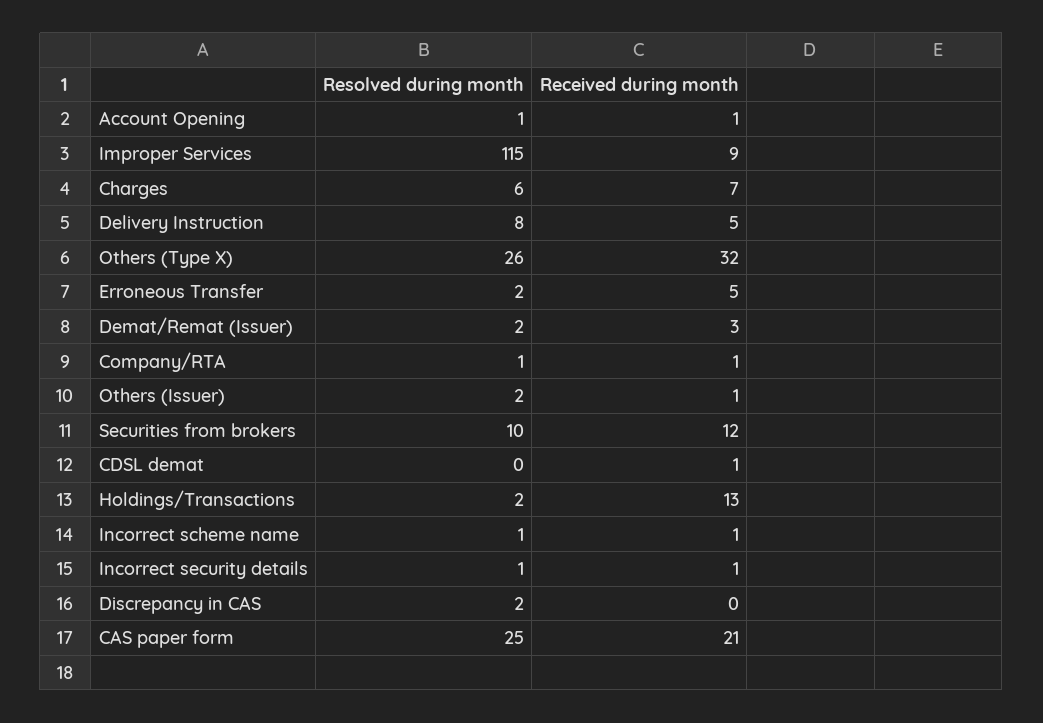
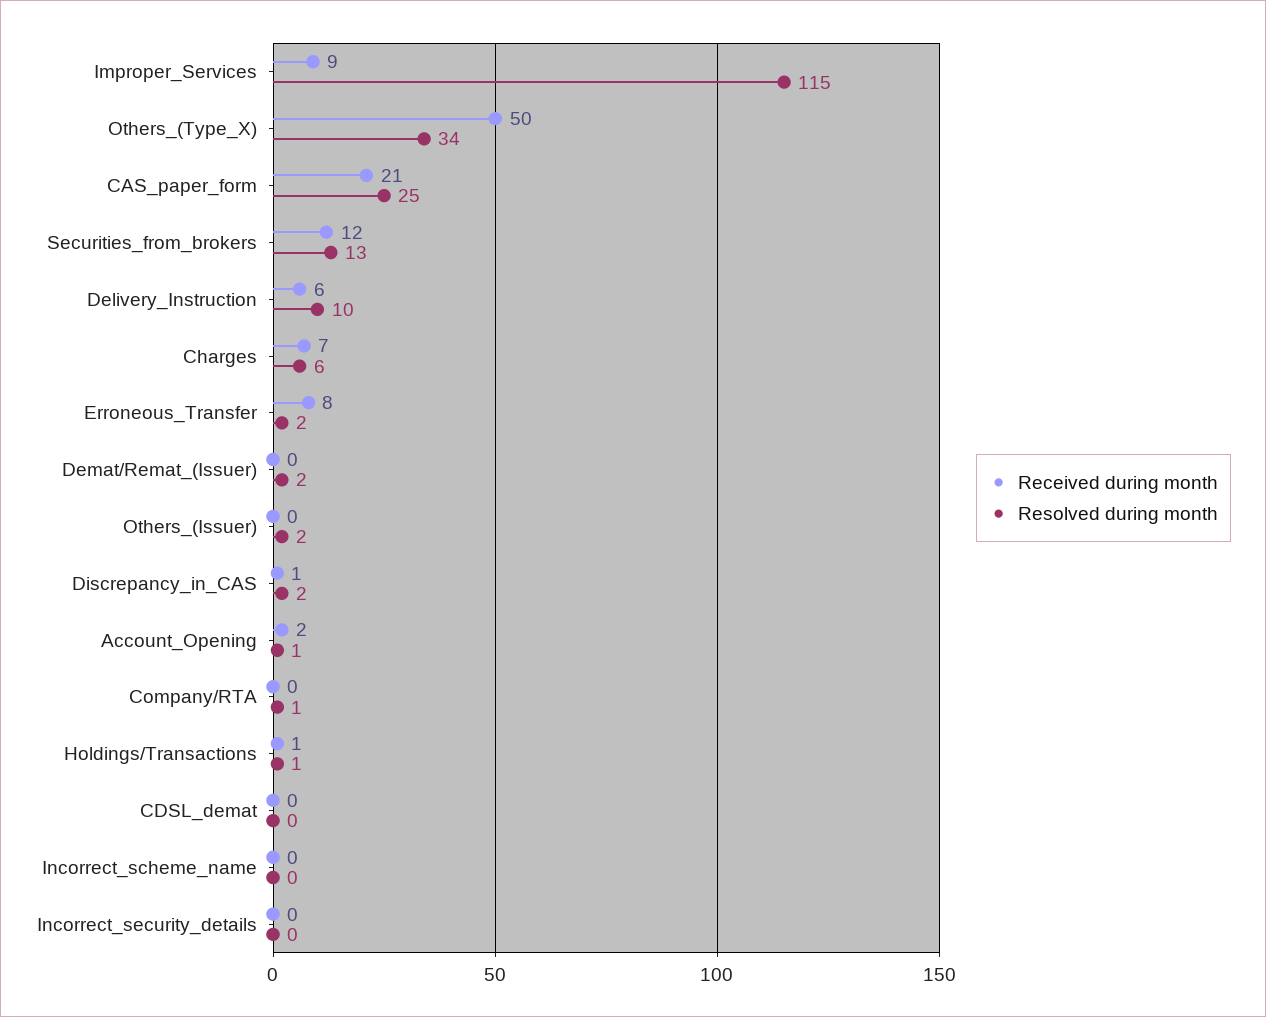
Received during month, Account Opening: 1 -> 2
Resolved during month, Delivery Instruction: 8 -> 10
Received during month, Delivery Instruction: 5 -> 6
Resolved during month, Others (Type X): 26 -> 34
Received during month, Others (Type X): 32 -> 50
Received during month, Erroneous Transfer: 5 -> 8
Received during month, Demat/Remat (Issuer): 3 -> 0
Received during month, Company/RTA: 1 -> 0
Received during month, Others (Issuer): 1 -> 0
Resolved during month, Securities from brokers: 10 -> 13
Received during month, CDSL demat: 1 -> 0
Resolved during month, Holdings/Transactions: 2 -> 1
Received during month, Holdings/Transactions: 13 -> 1
Resolved during month, Incorrect scheme name: 1 -> 0
Received during month, Incorrect scheme name: 1 -> 0
Resolved during month, Incorrect security details: 1 -> 0
Received during month, Incorrect security details: 1 -> 0
Received during month, Discrepancy in CAS: 0 -> 1

